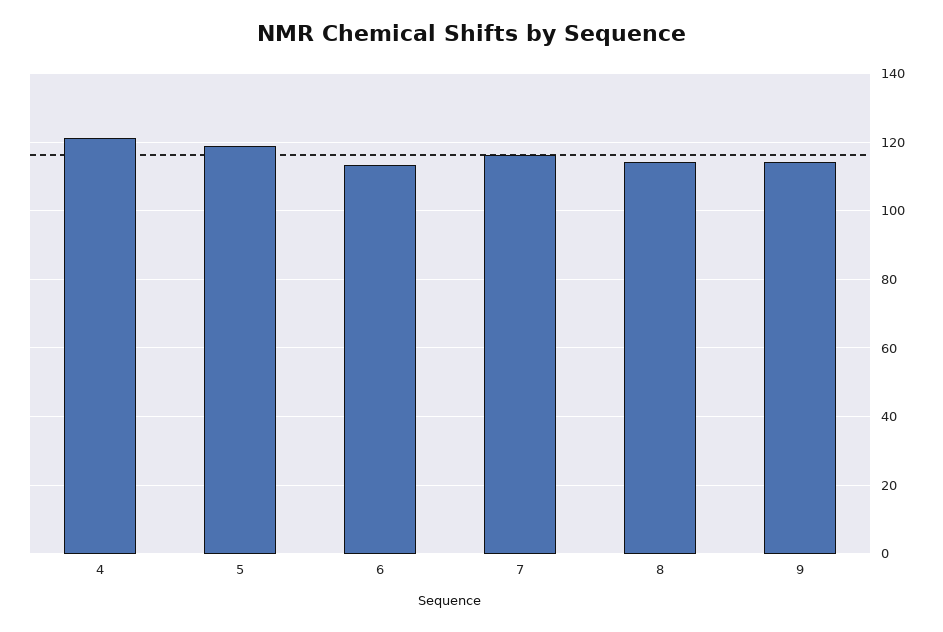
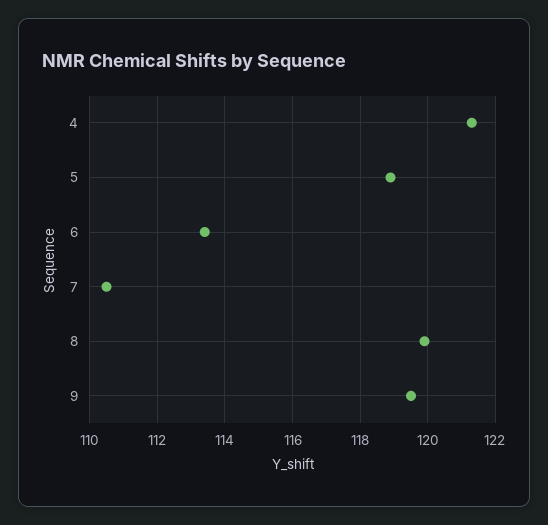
7: 116 -> 110.5
8: 114 -> 120
9: 114 -> 119.5

